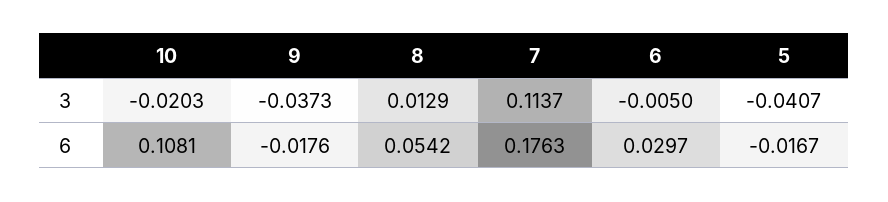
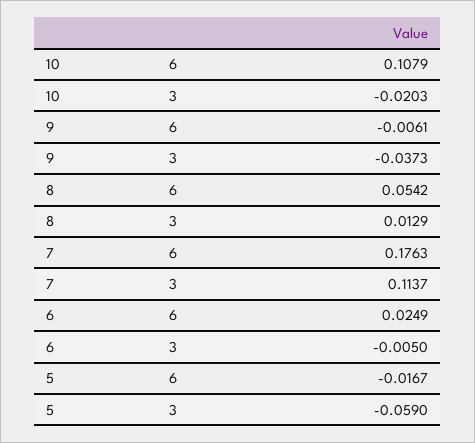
5, 3: -0.0407 -> -0.059
10, 6: 0.1081 -> 0.1079
9, 6: -0.0176 -> -0.0061
6, 6: 0.0297 -> 0.0249

